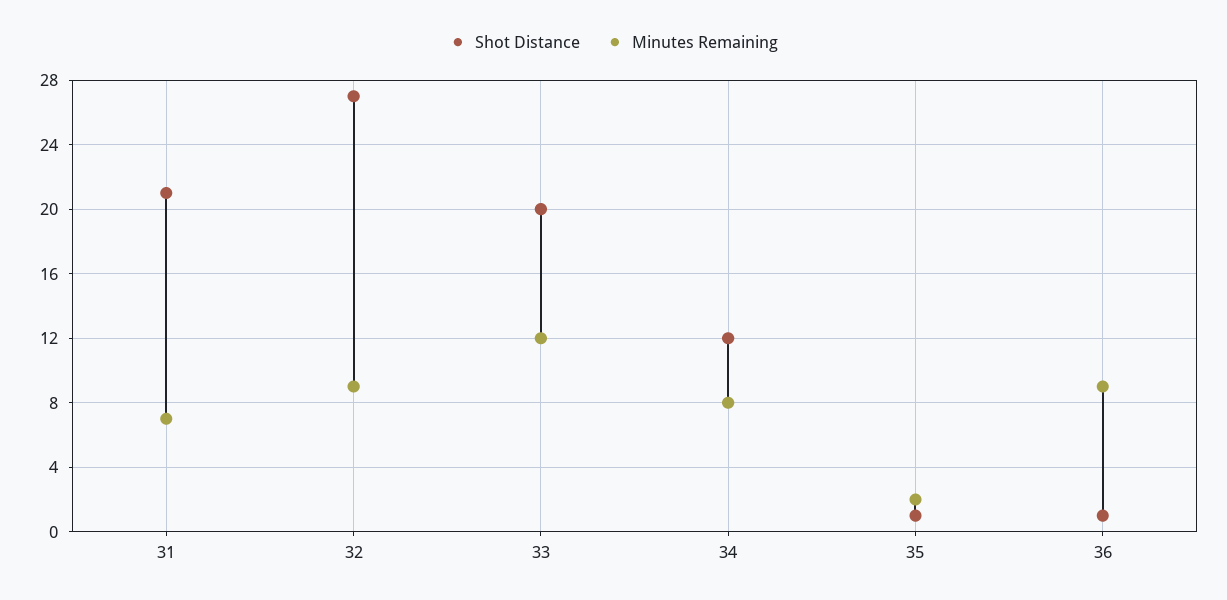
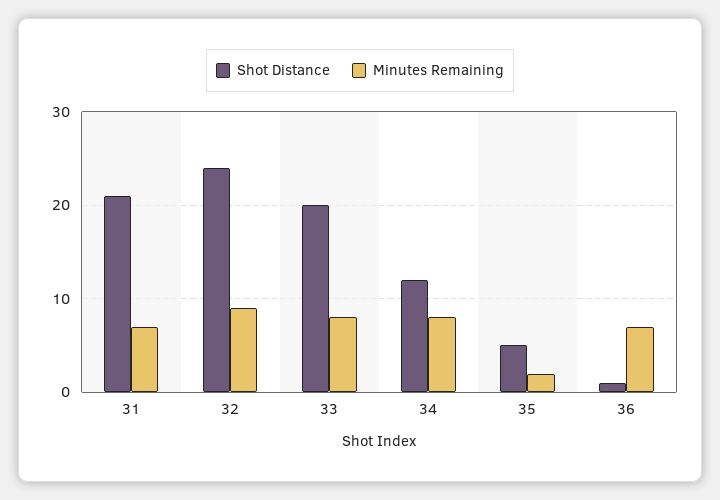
Shot Distance, 32: 27 -> 24
Minutes Remaining, 33: 12 -> 8
Shot Distance, 35: 1 -> 5
Minutes Remaining, 36: 9 -> 7

